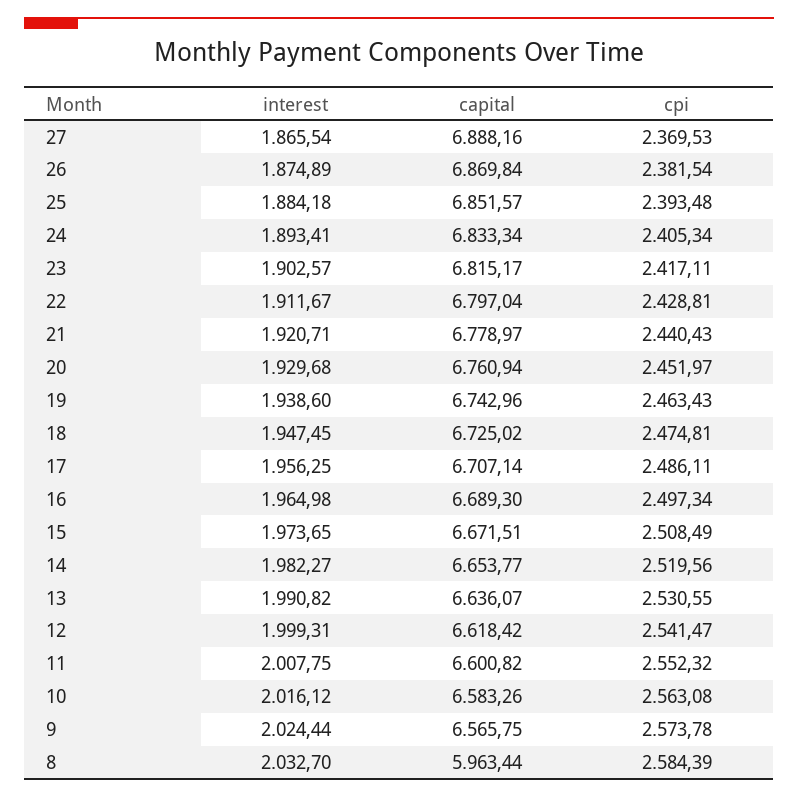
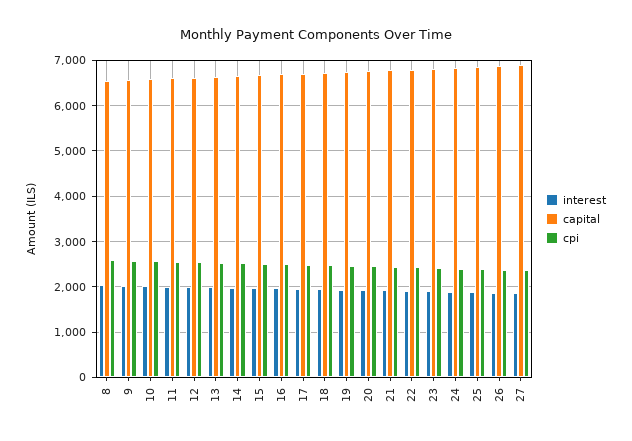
capital, 8: 5963.44 -> 6600

